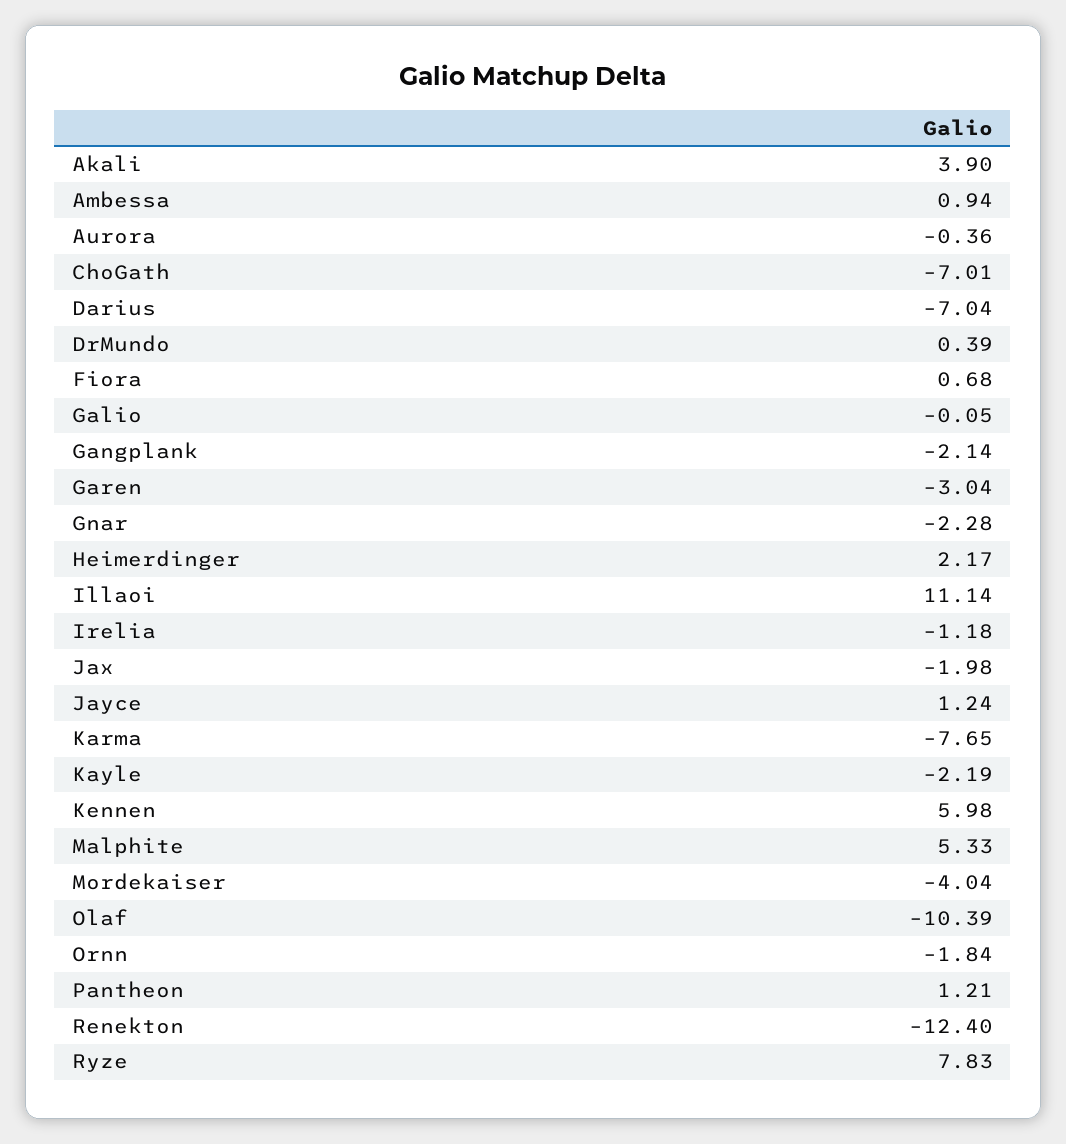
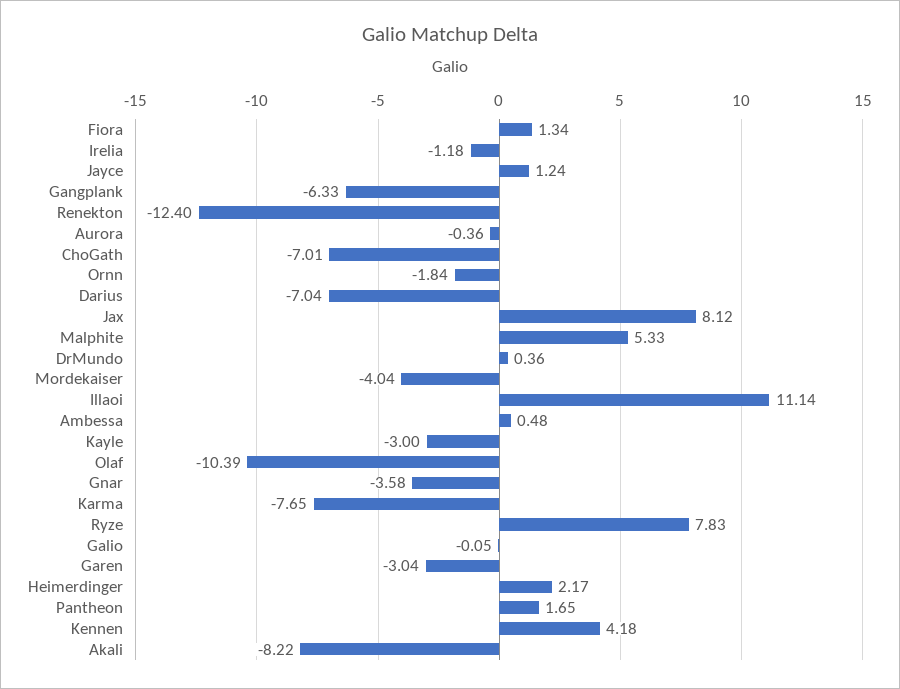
Akali: 3.9 -> -8.22
Ambessa: 0.94 -> 0.48
DrMundo: 0.39 -> 0.36
Fiora: 0.68 -> 1.34
Gangplank: -2.14 -> -6.33
Gnar: -2.28 -> -3.58
Jax: -1.98 -> 8.12
Kayle: -2.19 -> -3
Kennen: 5.98 -> 4.18
Pantheon: 1.21 -> 1.65

